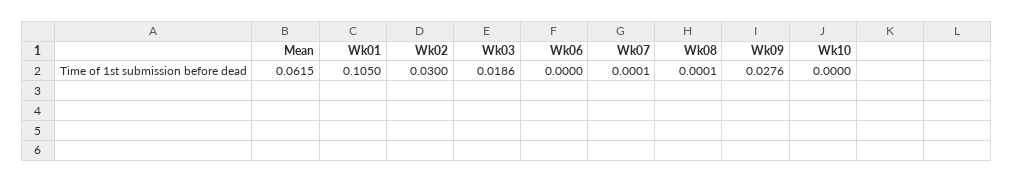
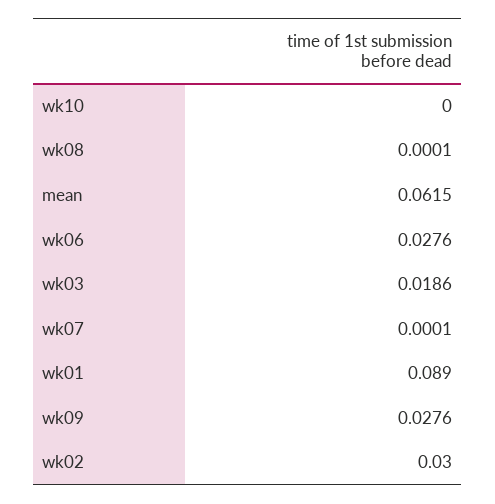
Wk01: 0.105 -> 0.089
Wk06: 0 -> 0.0276

